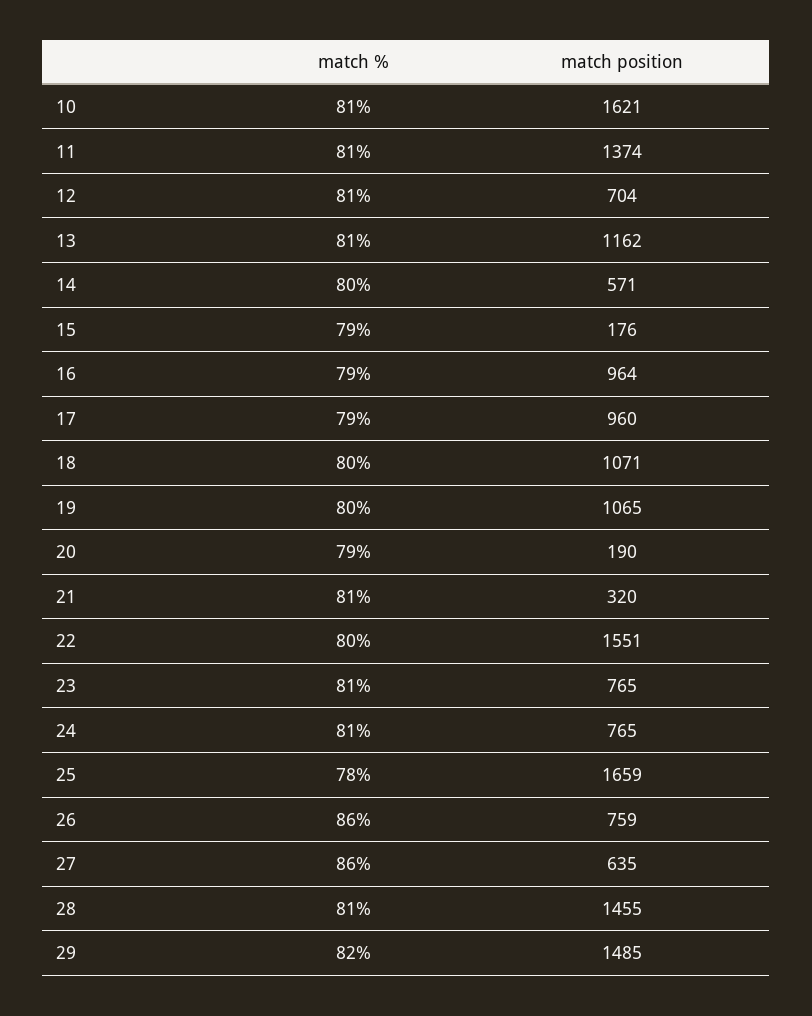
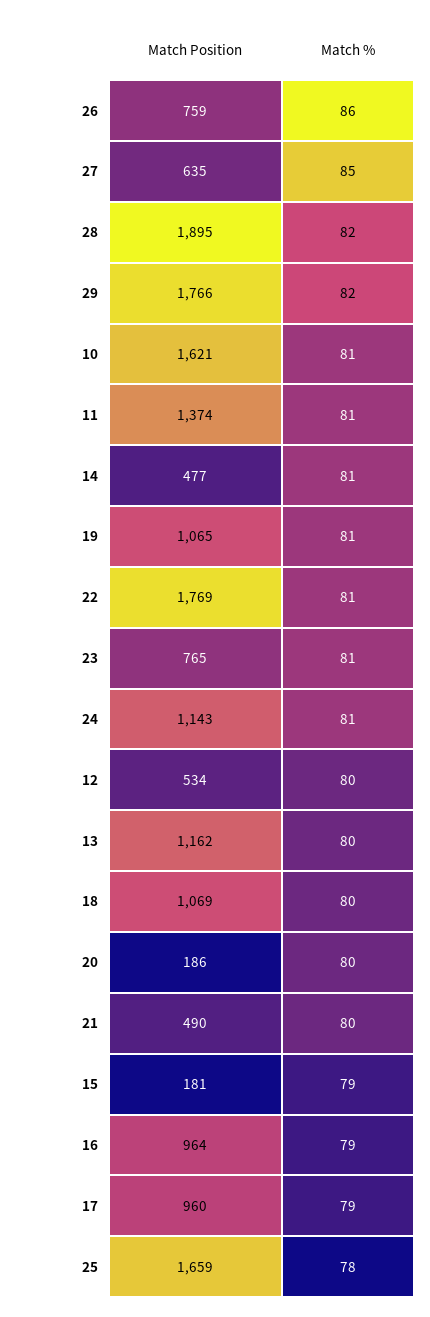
match %, 12: 81 -> 80
match position, 12: 704 -> 534
match %, 13: 81 -> 80
match %, 14: 80 -> 81
match position, 14: 571 -> 477
match position, 15: 176 -> 181
match position, 18: 1071 -> 1069
match %, 19: 80 -> 81
match %, 20: 79 -> 80
match position, 20: 190 -> 186
match %, 21: 81 -> 80
match position, 21: 320 -> 490
match %, 22: 80 -> 81
match position, 22: 1551 -> 1769
match position, 24: 765 -> 1143
match %, 27: 86 -> 85
match %, 28: 81 -> 82
match position, 28: 1455 -> 1895
match position, 29: 1485 -> 1766

